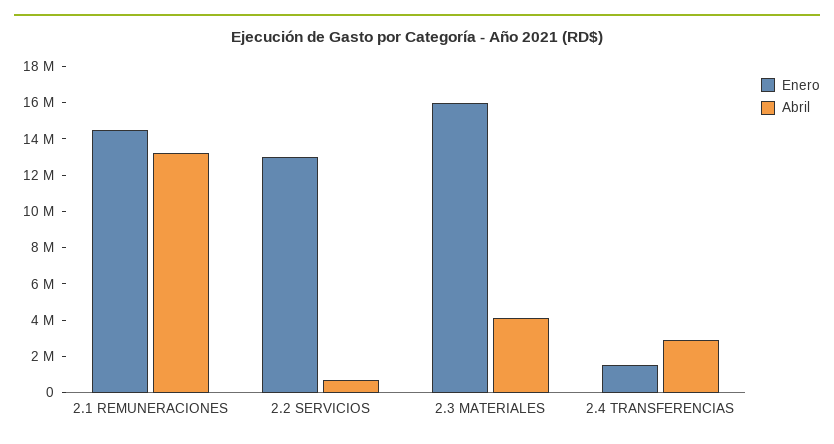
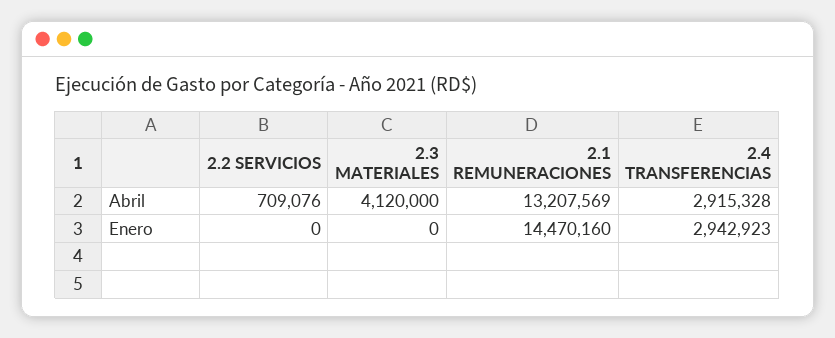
Enero, 2.2 SERVICIOS: 13000000 -> 0
Enero, 2.3 MATERIALES: 16000000 -> 0
Enero, 2.4 TRANSFERENCIAS: 1500000 -> 2942923

